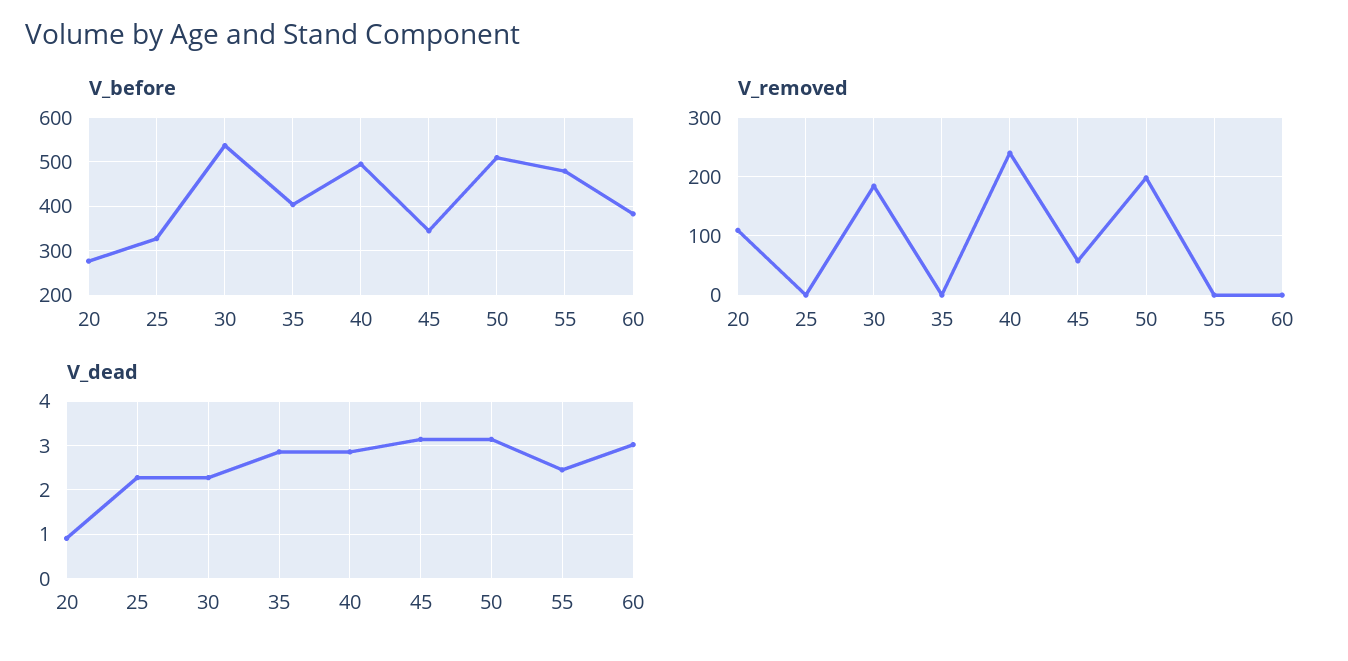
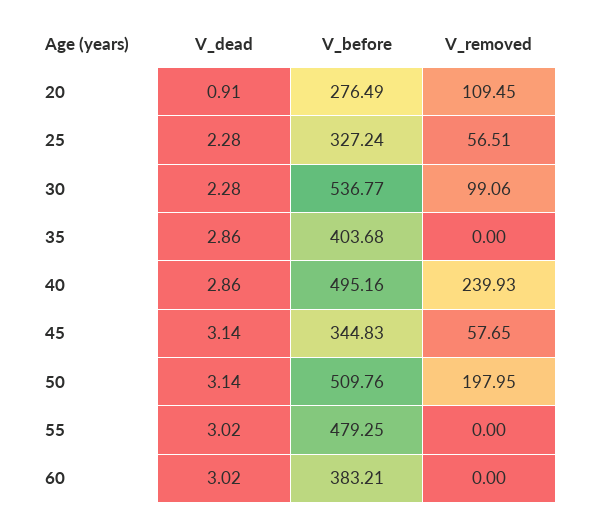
V_removed, 25: 0 -> 56.51
V_removed, 30: 180 -> 99.06
V_dead, 55: 2.4 -> 3.02

